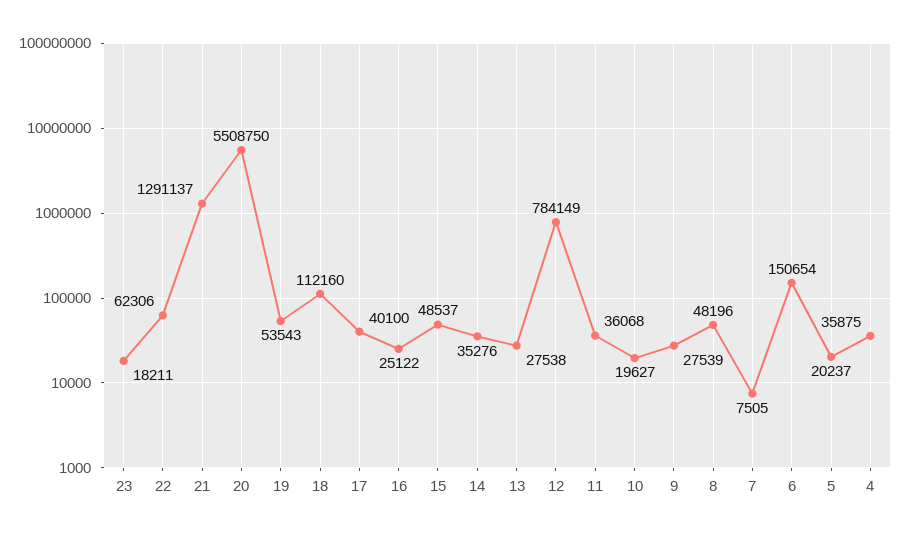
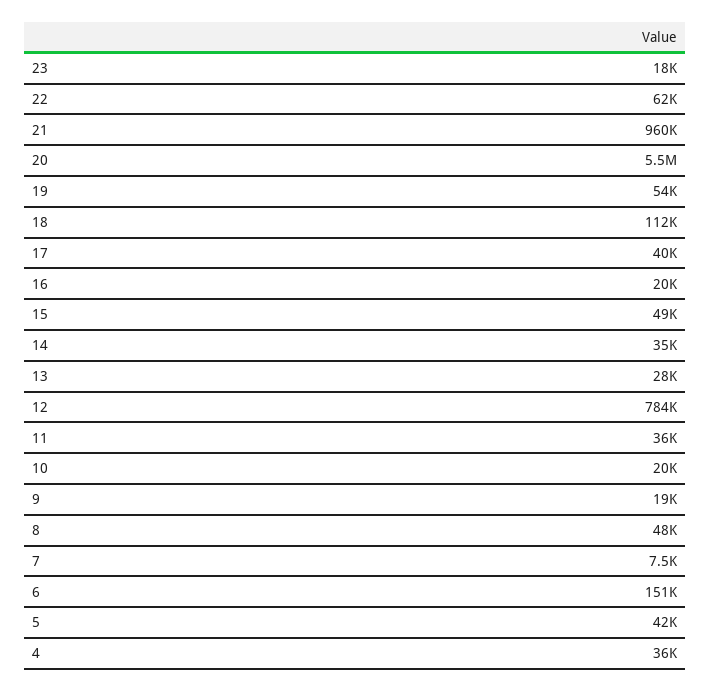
21: 1291137 -> 960000
16: 25122 -> 20000
9: 27539 -> 19000
5: 20237 -> 42000

